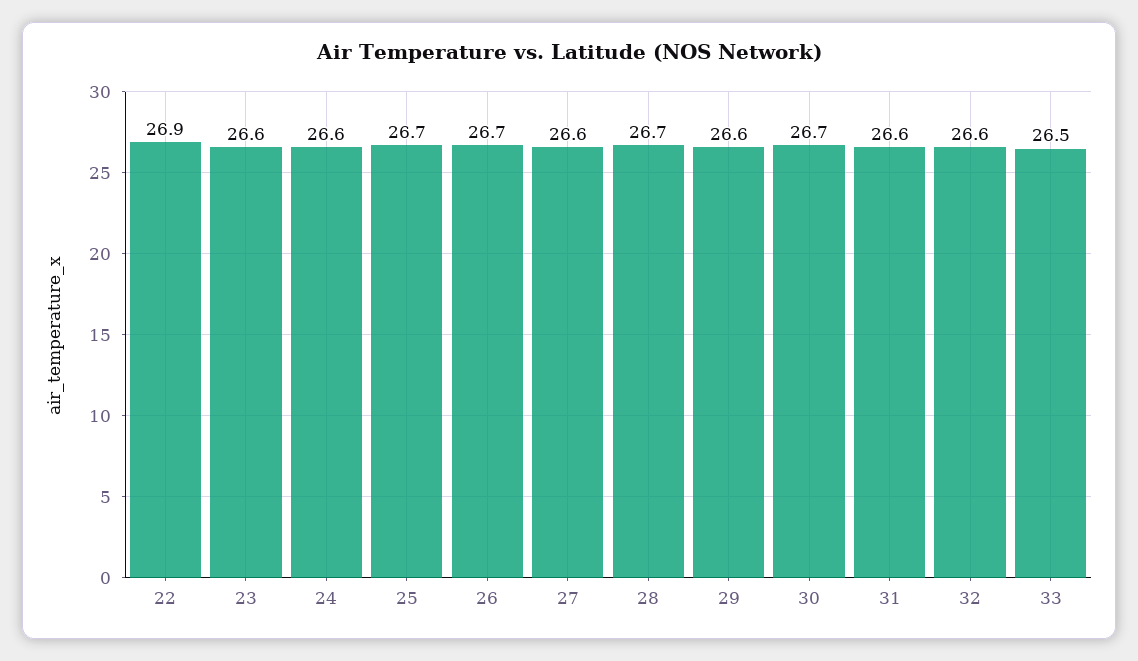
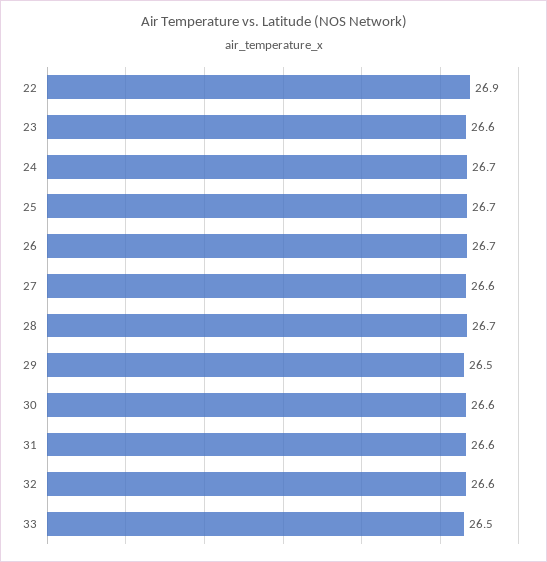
24: 26.6 -> 26.7
29: 26.6 -> 26.5
30: 26.7 -> 26.6

